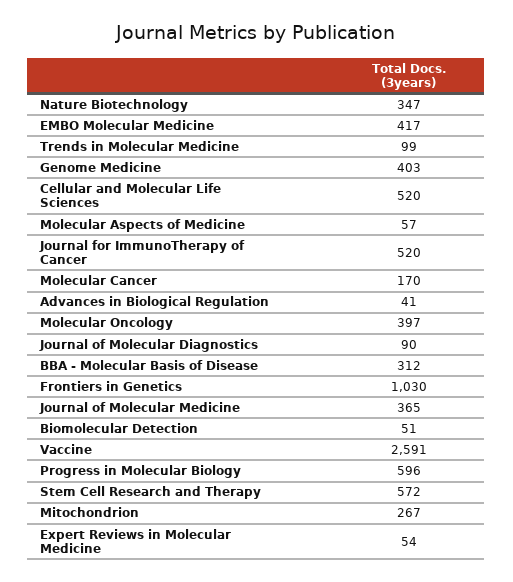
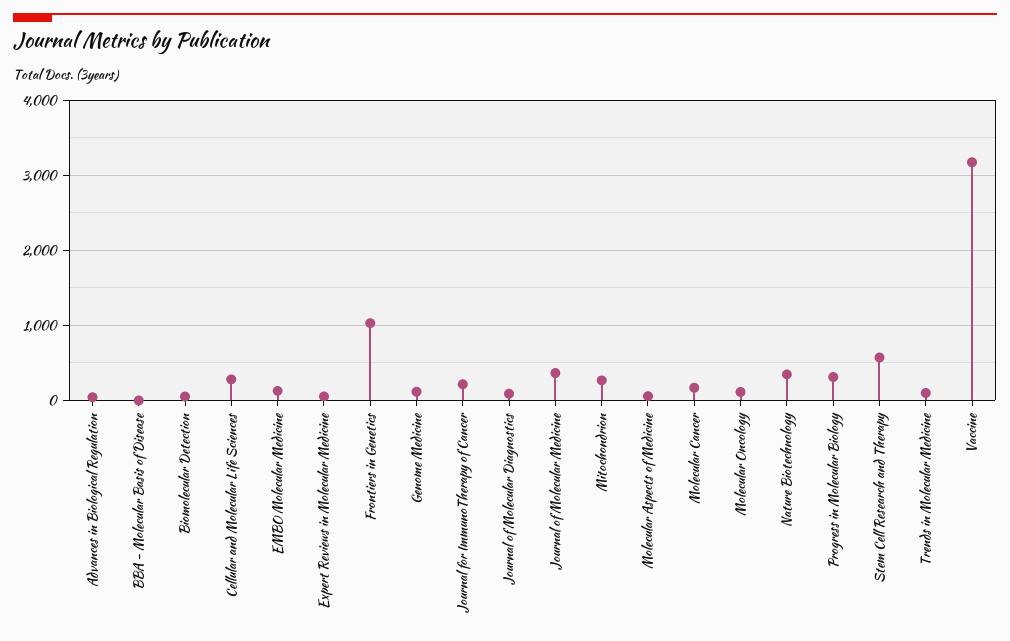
EMBO Molecular Medicine: 417 -> 100
Genome Medicine: 403 -> 100
Cellular and Molecular Life Sciences: 520 -> 300
Journal for ImmunoTherapy of Cancer: 520 -> 200
Molecular Oncology: 397 -> 100
BBA - Molecular Basis of Disease: 312 -> 0
Vaccine: 2591 -> 3200
Progress in Molecular Biology: 596 -> 300

